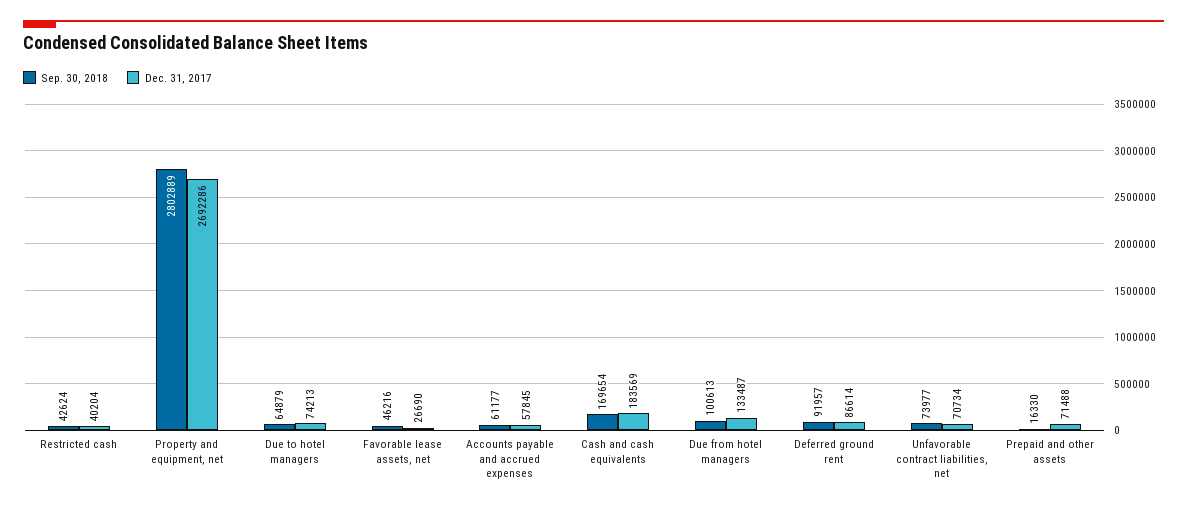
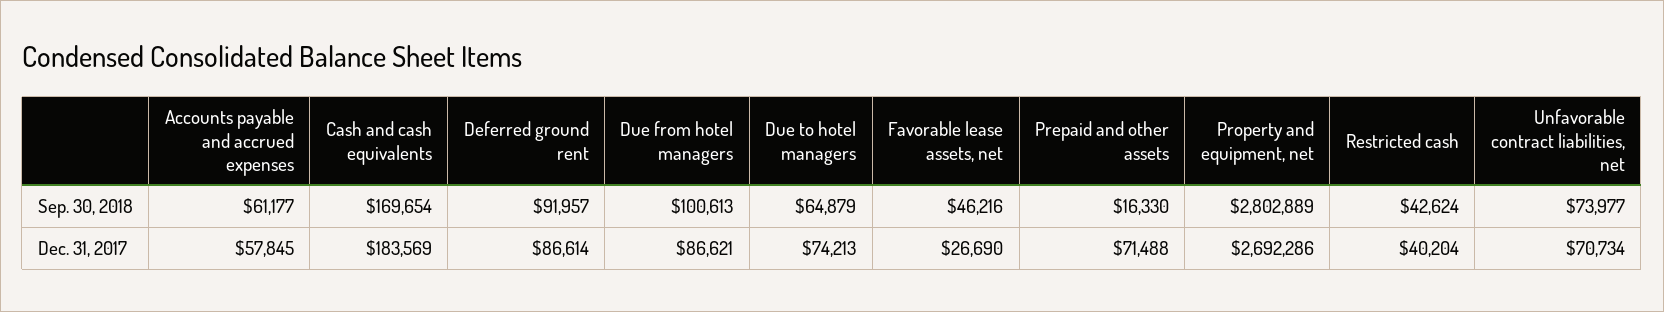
Dec. 31, 2017, Due from hotel managers: 133487 -> 86621

